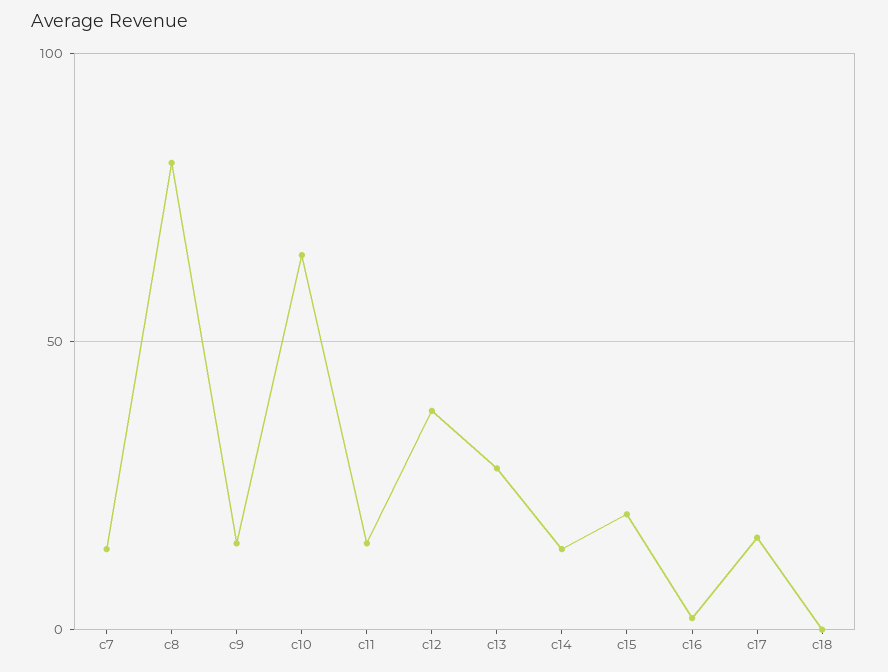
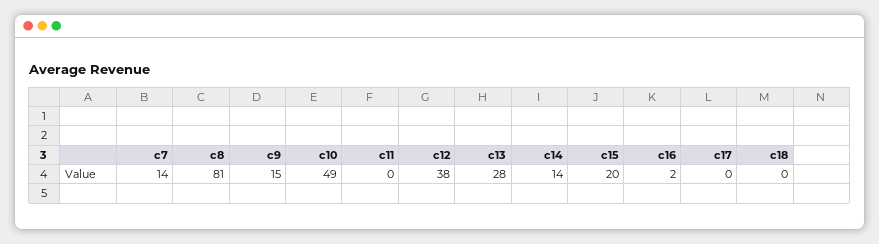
c10: 65 -> 49
c11: 15 -> 0
c17: 15 -> 0

